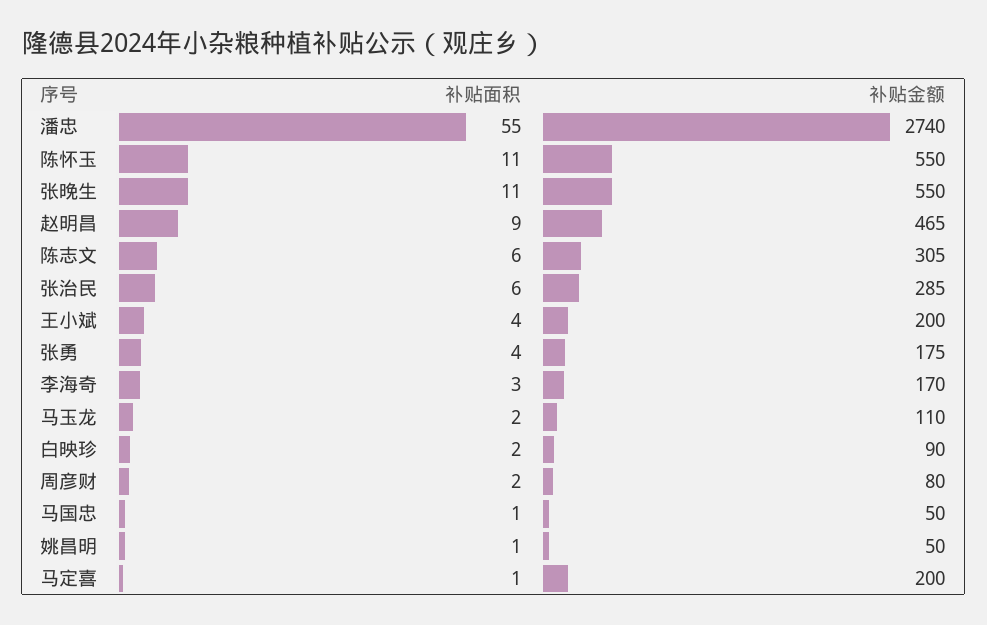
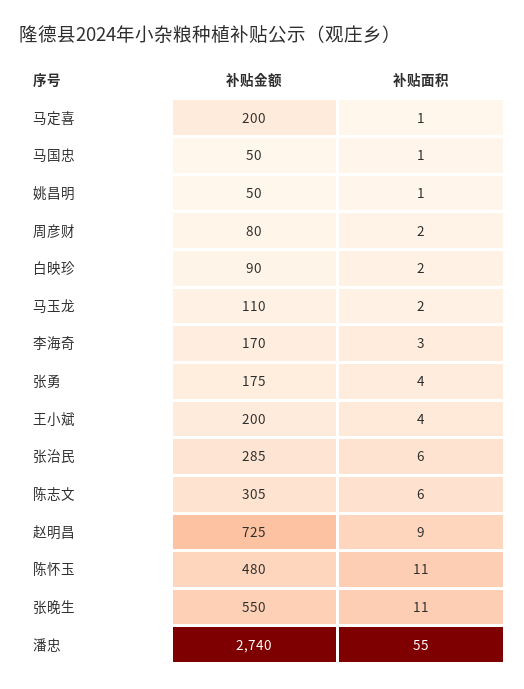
补贴金额, 陈怀玉: 550 -> 480
补贴金额, 赵明昌: 465 -> 725

